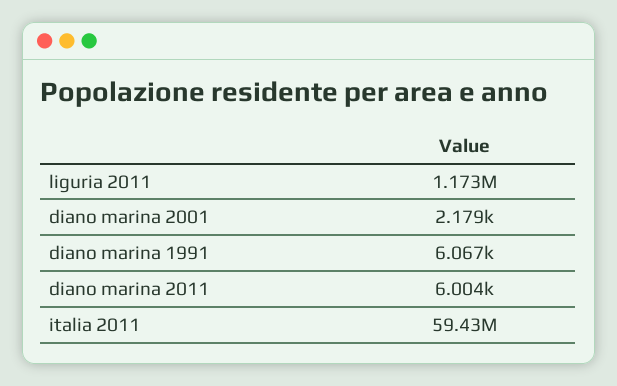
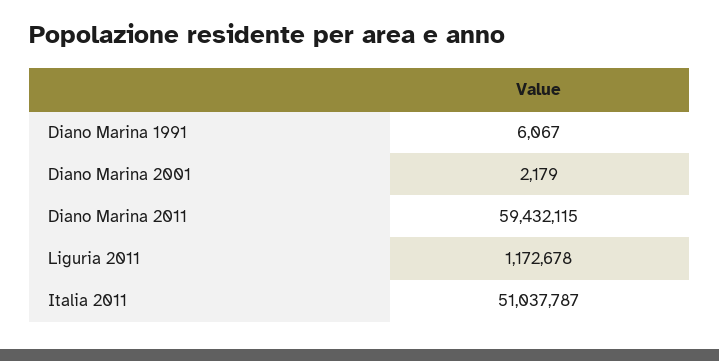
diano marina 2011: 6004 -> 59432115
italia 2011: 59430000 -> 51037787

